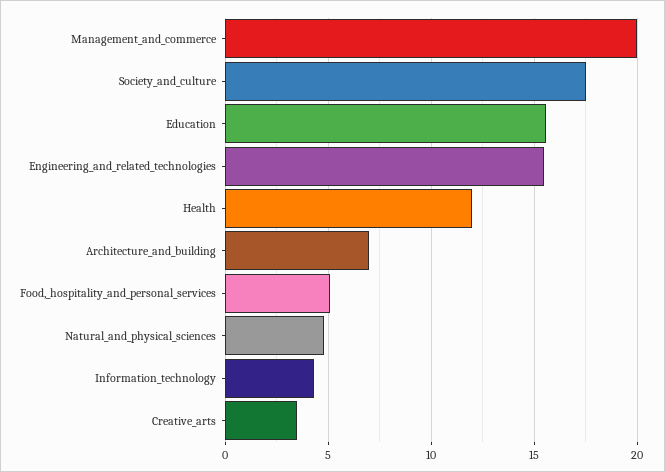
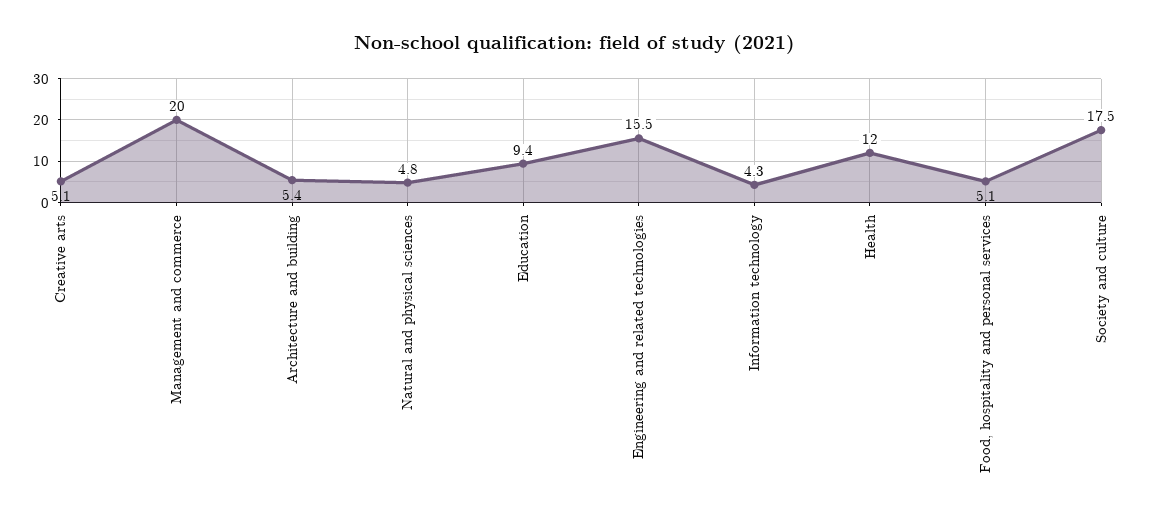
Education: 15.5 -> 9.4
Architecture_and_building: 7 -> 5.4
Creative_arts: 3.5 -> 5.1

